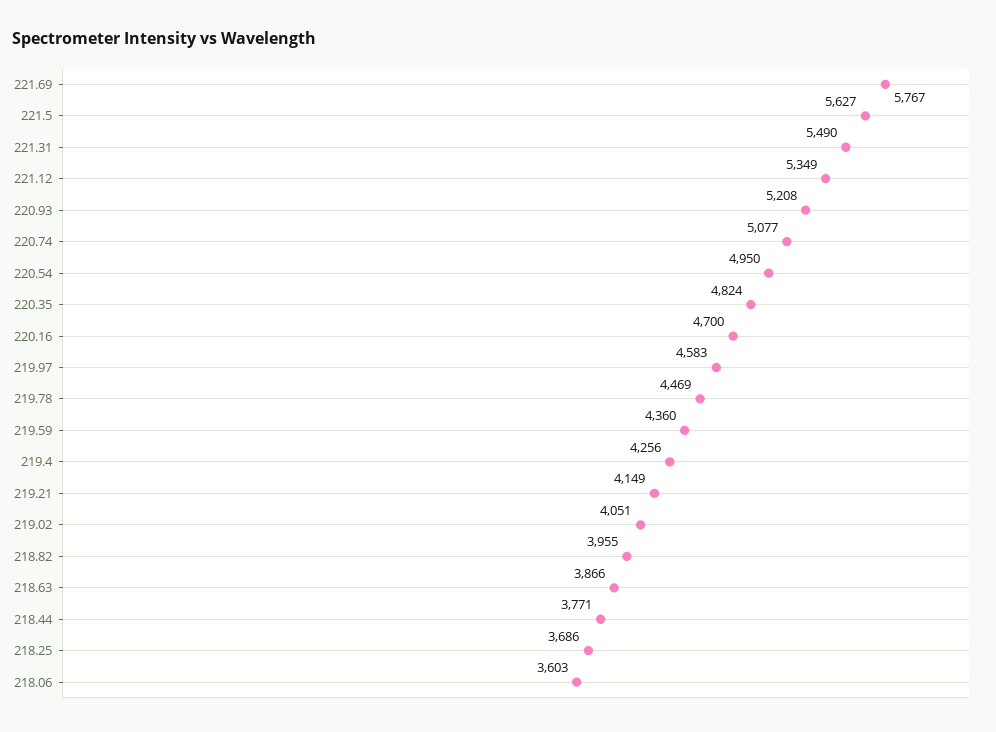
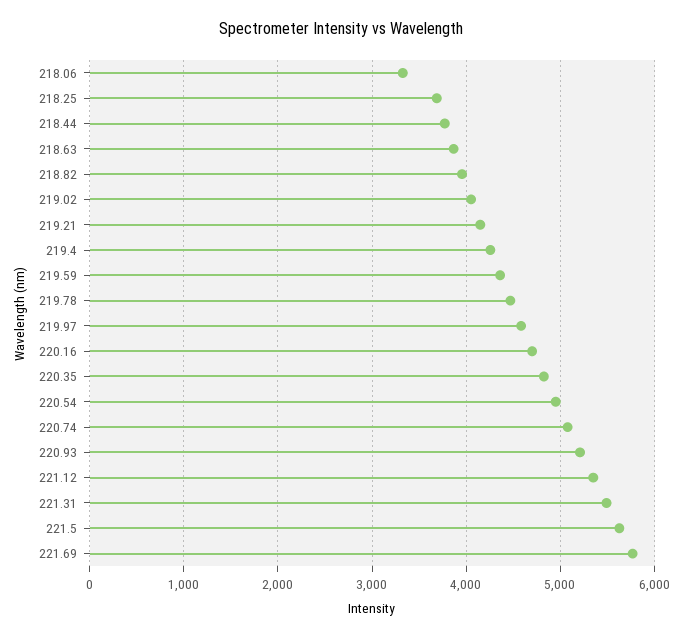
218.06: 3603 -> 3300

